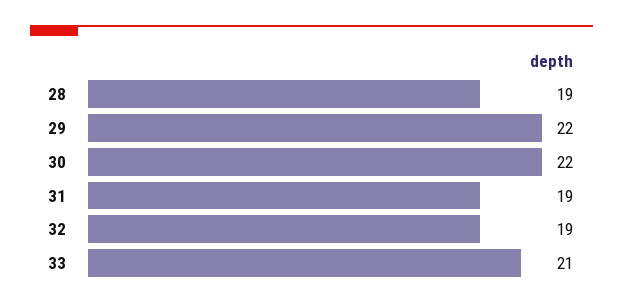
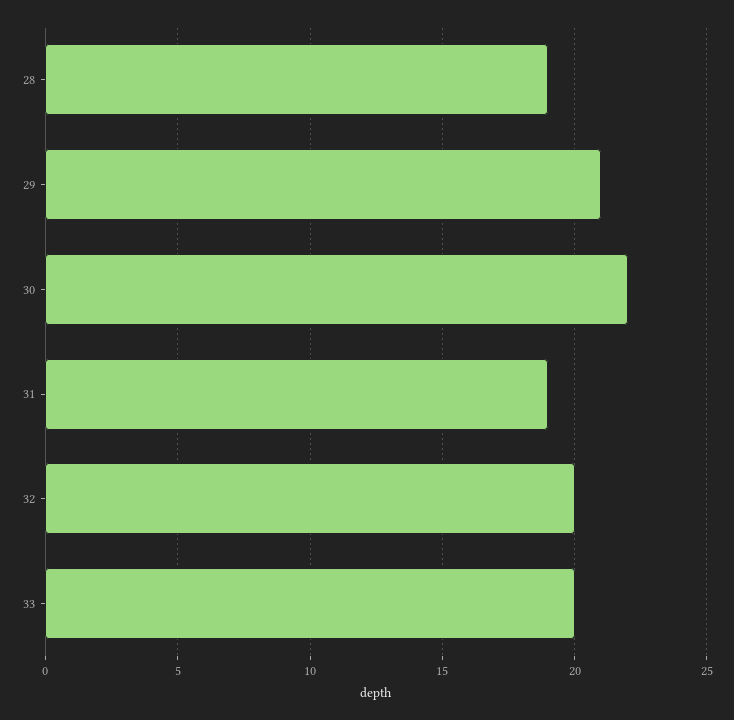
29: 22 -> 21
32: 19 -> 20
33: 21 -> 20

